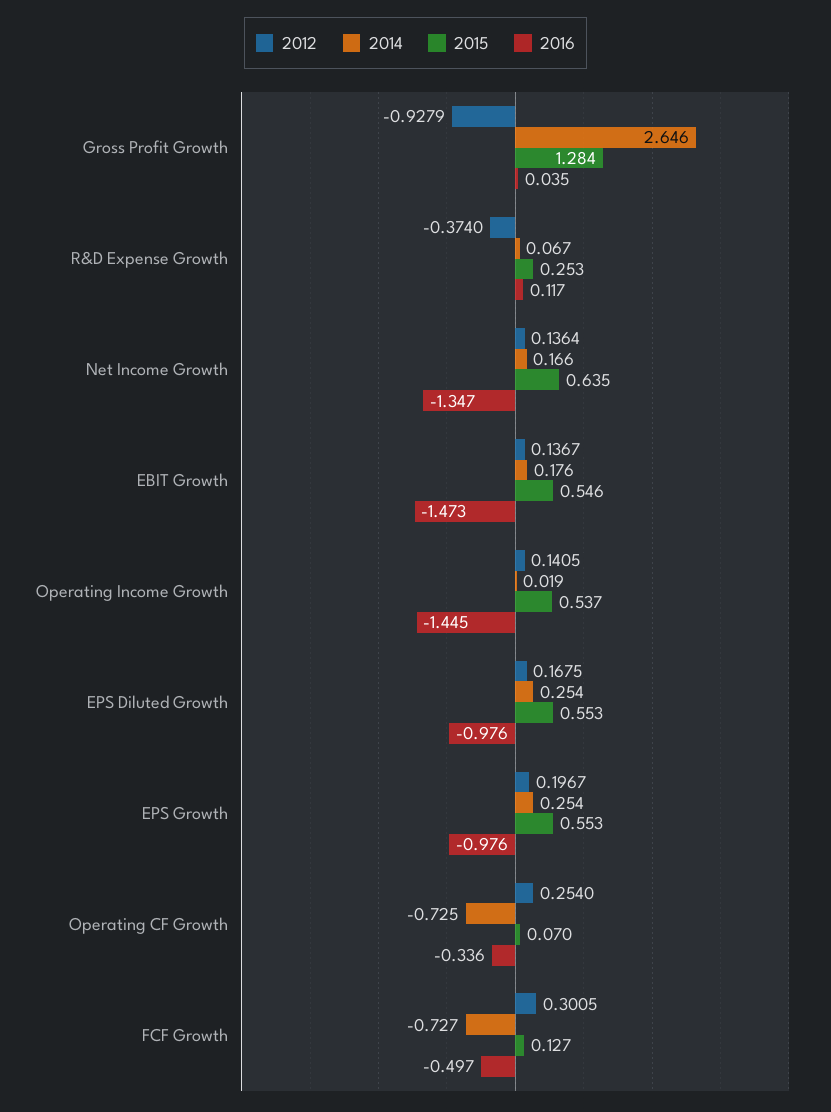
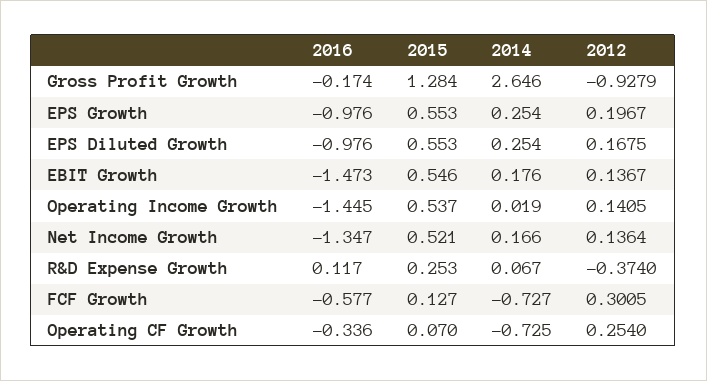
2016, Gross Profit Growth: 0.035 -> -0.174
2015, Net Income Growth: 0.635 -> 0.521
2016, FCF Growth: -0.497 -> -0.577

